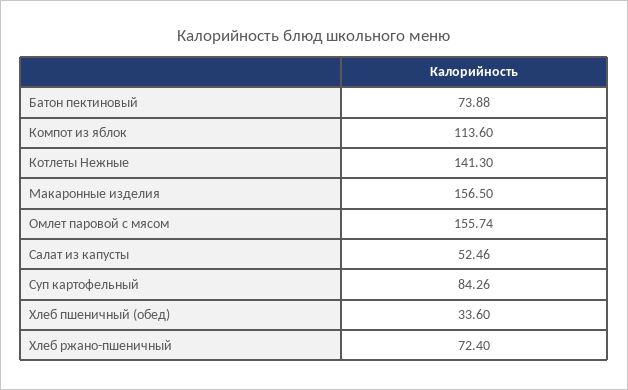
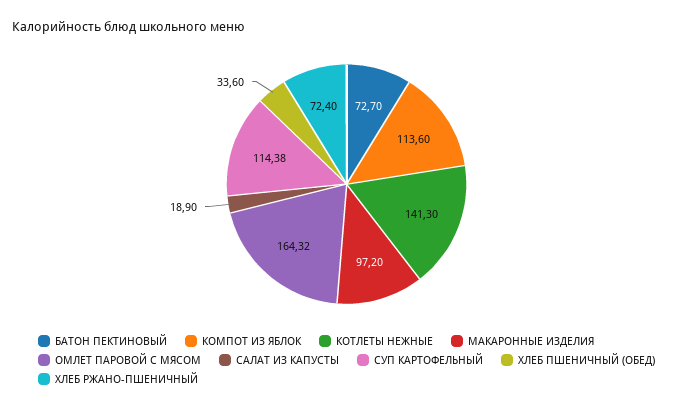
Батон пектиновый: 73.88 -> 72.7
Макаронные изделия: 156.5 -> 97.2
Омлет паровой с мясом: 155.74 -> 164.32
Салат из капусты: 52.46 -> 18.9
Суп картофельный: 84.26 -> 114.38

